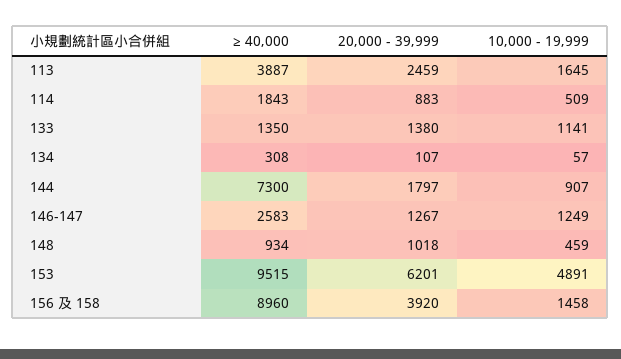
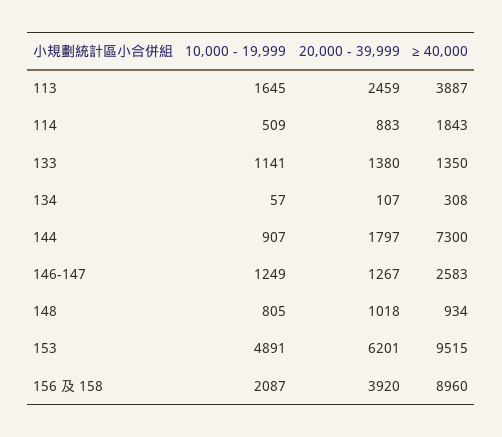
10,000 - 19,999, 148: 459 -> 805
10,000 - 19,999, 156 及 158: 1458 -> 2087

